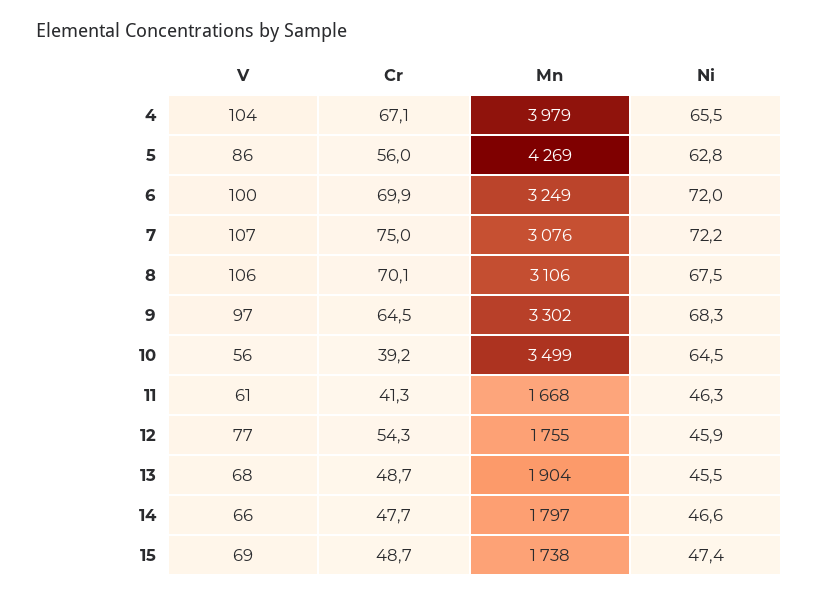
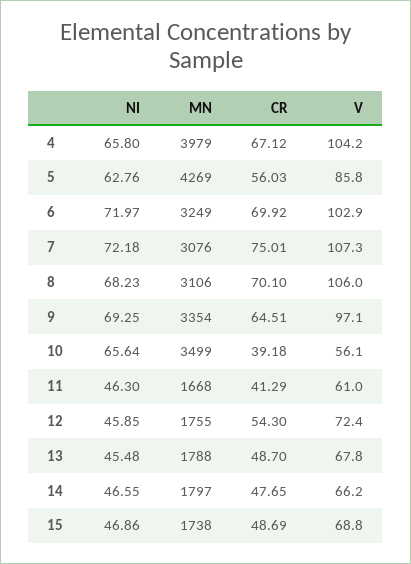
Ni, 4: 65.5 -> 65.8
V, 6: 100 -> 102.9
Ni, 8: 67.5 -> 68.23
Mn, 9: 3302 -> 3354
Ni, 9: 68.3 -> 69.25
Ni, 10: 64.5 -> 65.64
V, 12: 77 -> 72.4
Mn, 13: 1904 -> 1788
Ni, 15: 47.4 -> 46.86

